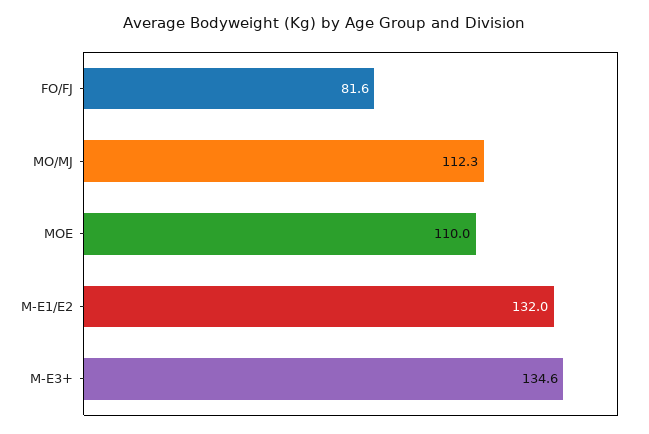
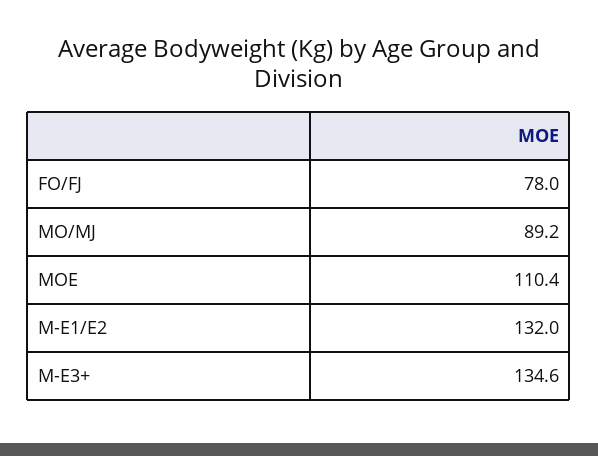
FO/FJ: 81.6 -> 78
MO/MJ: 112.3 -> 89.2
MOE: 110 -> 110.4

